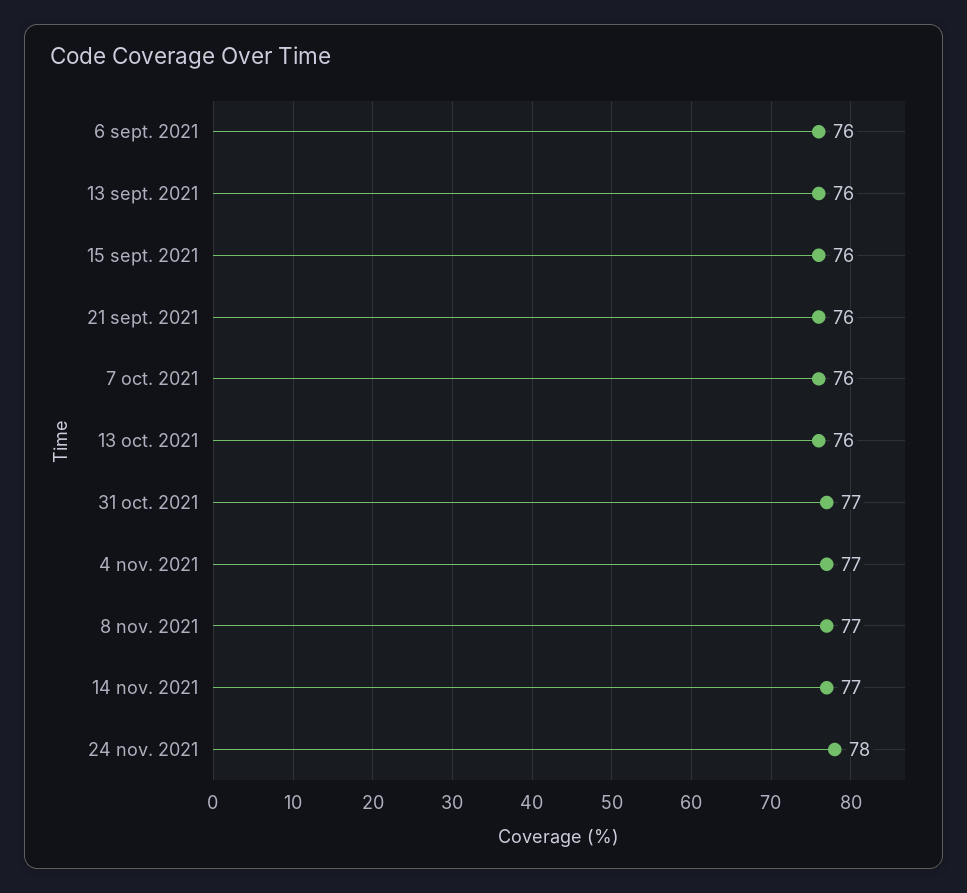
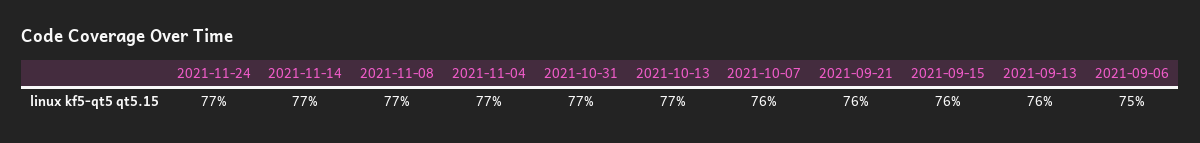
6 sept. 2021: 76 -> 75
13 oct. 2021: 76 -> 77
24 nov. 2021: 78 -> 77

